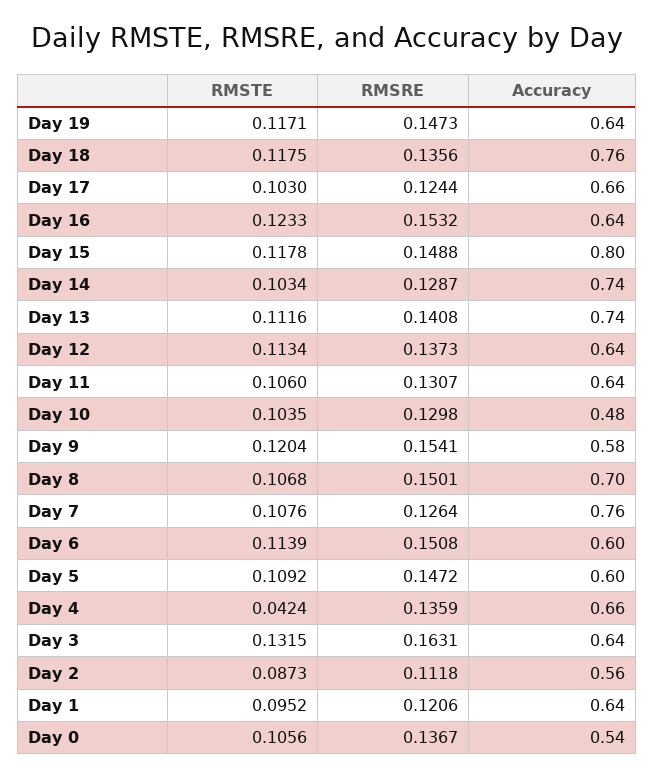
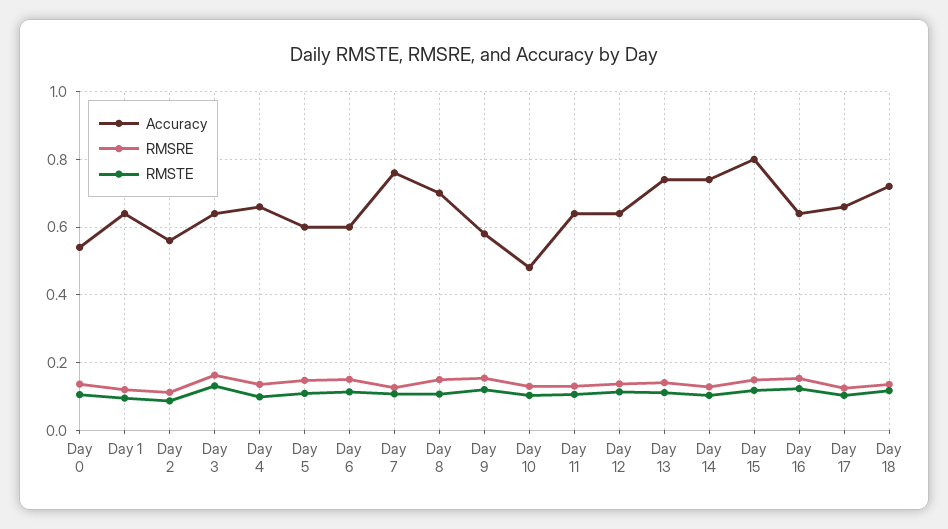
RMSTE, Day 19: 0.1171 -> none
RMSRE, Day 19: 0.1473 -> none
Accuracy, Day 19: 0.64 -> none
Accuracy, Day 18: 0.76 -> 0.72
RMSTE, Day 4: 0.0424 -> 0.1

